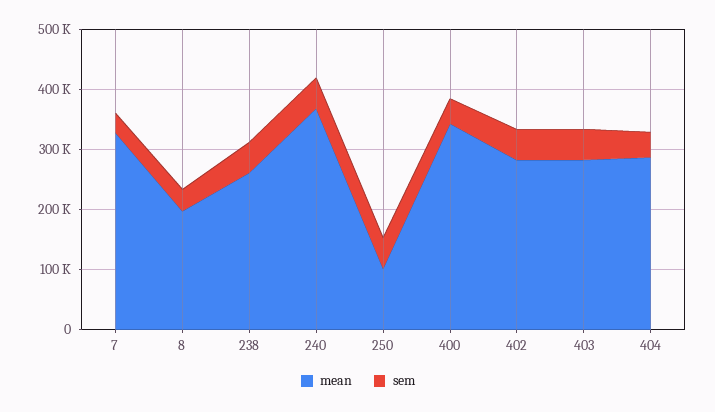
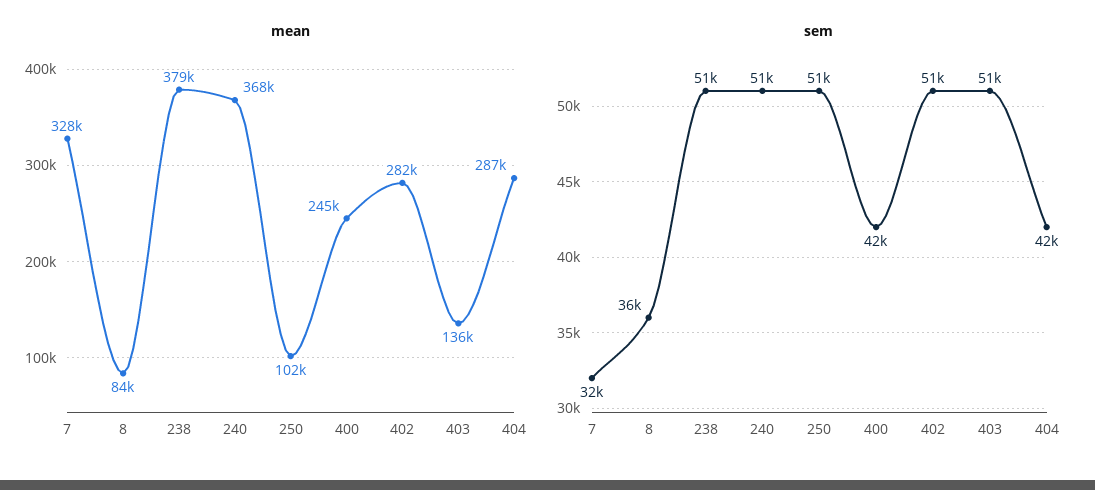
mean, 8: 200000 -> 84000
mean, 238: 260000 -> 379000
mean, 400: 340000 -> 245000
mean, 403: 280000 -> 136000

